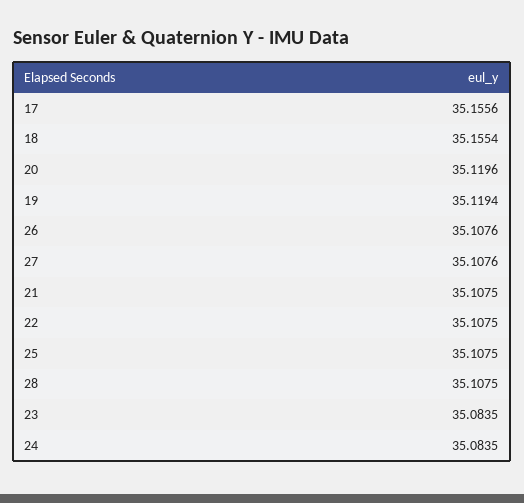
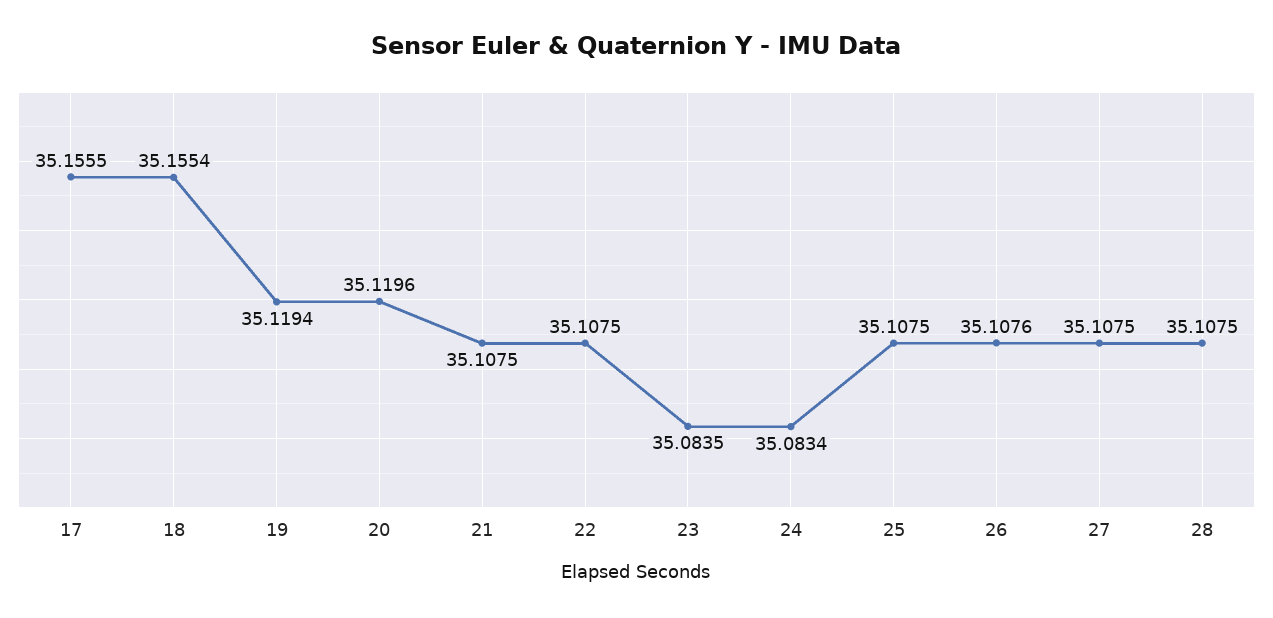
17: 35.1556 -> 35.1555
27: 35.1076 -> 35.1075
24: 35.0835 -> 35.0834

